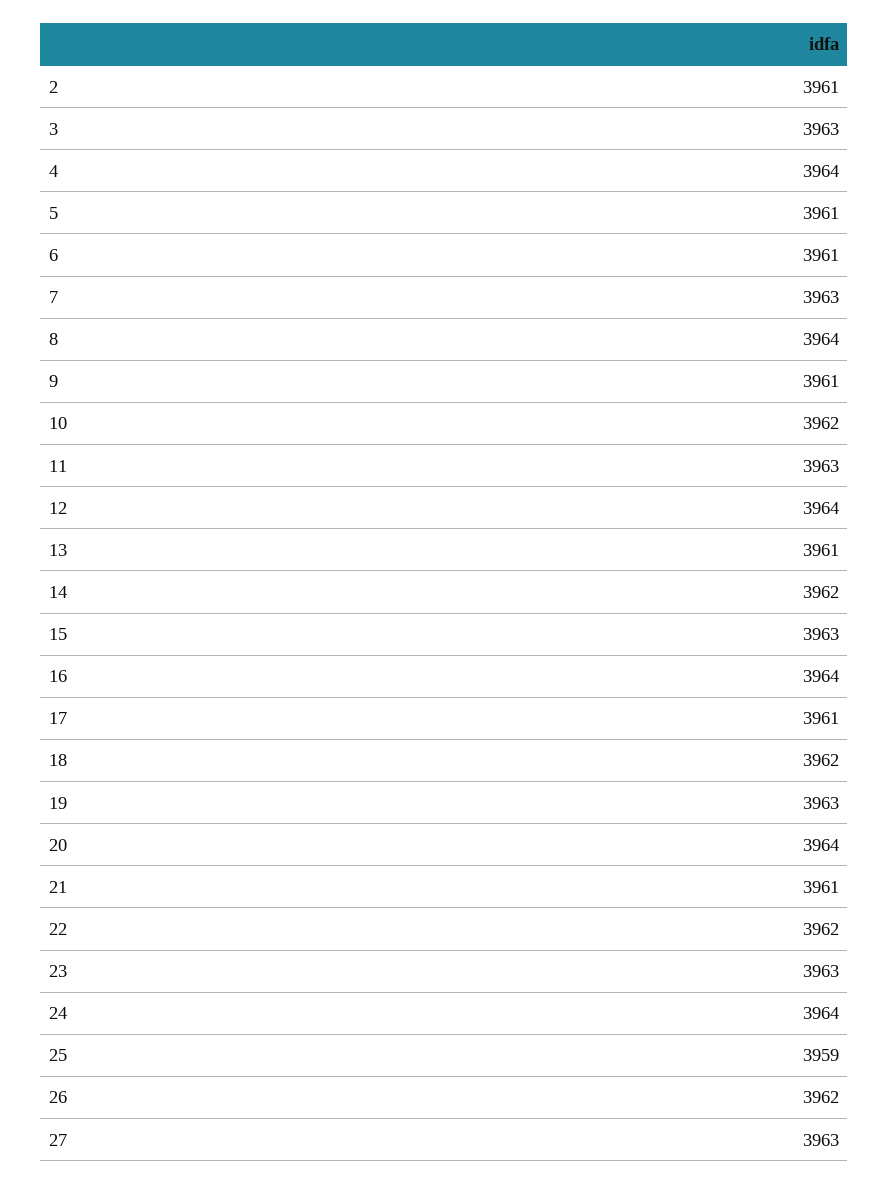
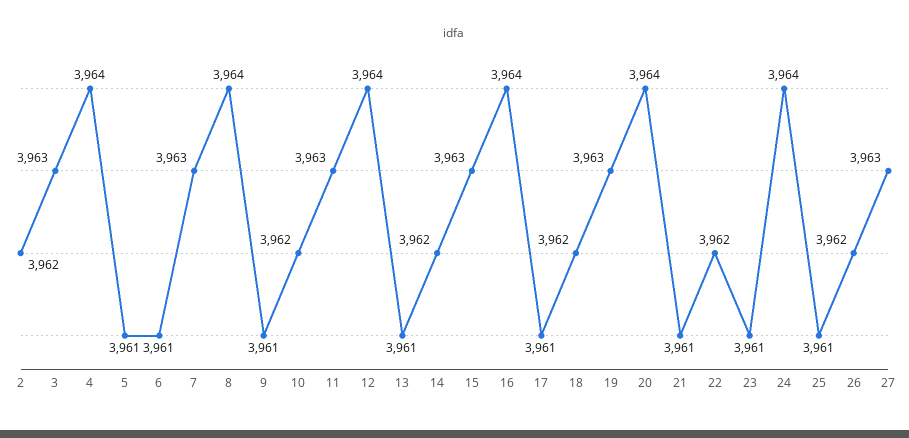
2: 3961 -> 3962
23: 3963 -> 3961
25: 3959 -> 3961

